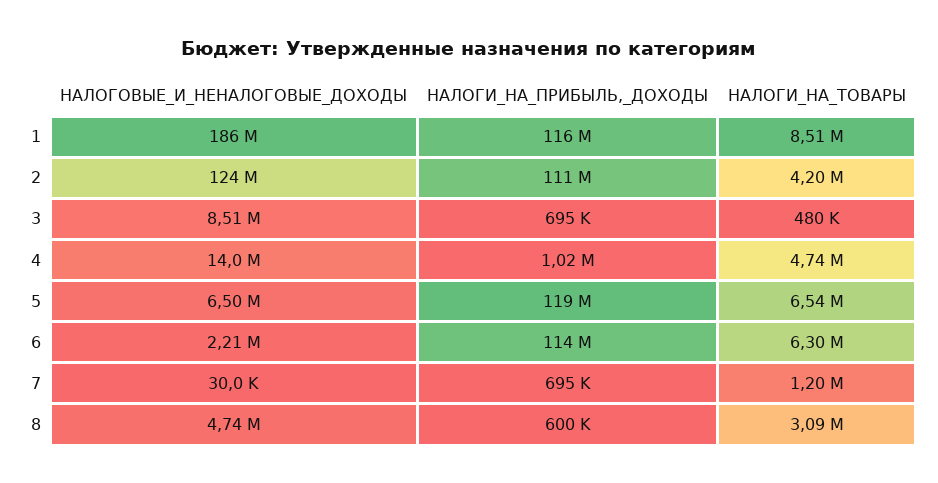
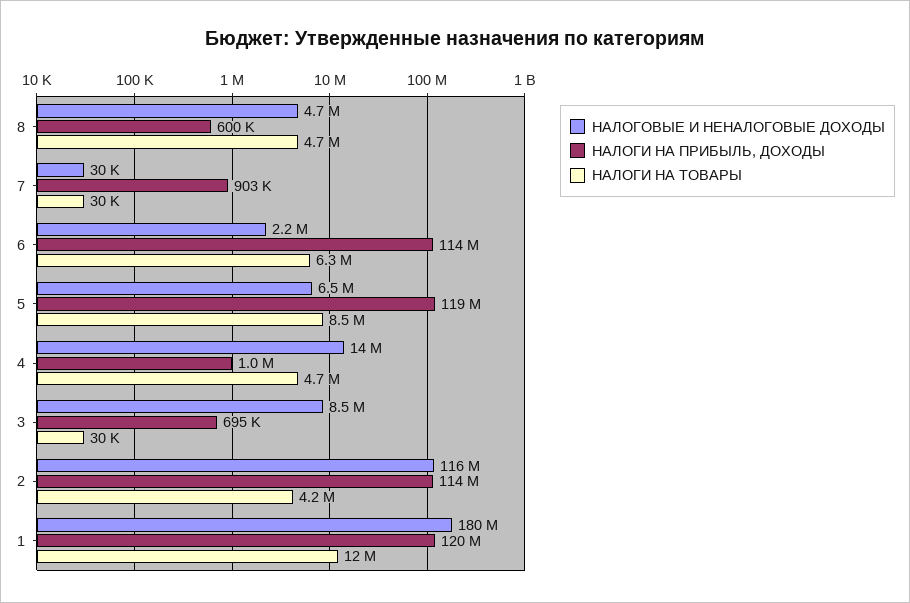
НАЛОГОВЫЕ_И_НЕНАЛОГОВЫЕ_ДОХОДЫ, 1: 186000000 -> 180000000
НАЛОГИ_НА_ПРИБЫЛЬ,_ДОХОДЫ, 1: 116000000 -> 120000000
НАЛОГИ_НА_ТОВАРЫ, 1: 8510000 -> 12000000
НАЛОГОВЫЕ_И_НЕНАЛОГОВЫЕ_ДОХОДЫ, 2: 124000000 -> 116000000
НАЛОГИ_НА_ПРИБЫЛЬ,_ДОХОДЫ, 2: 111000000 -> 114000000
НАЛОГИ_НА_ТОВАРЫ, 3: 480000 -> 30000
НАЛОГИ_НА_ТОВАРЫ, 5: 6540000 -> 8500000
НАЛОГИ_НА_ПРИБЫЛЬ,_ДОХОДЫ, 7: 695000 -> 903000
НАЛОГИ_НА_ТОВАРЫ, 7: 1200000 -> 30000
НАЛОГИ_НА_ТОВАРЫ, 8: 3090000 -> 4700000

